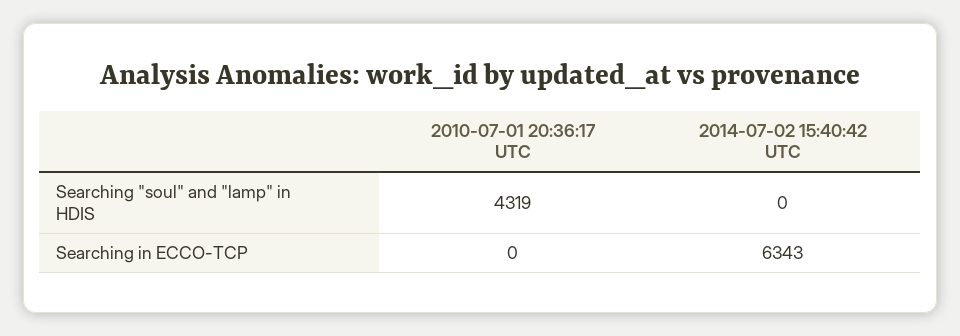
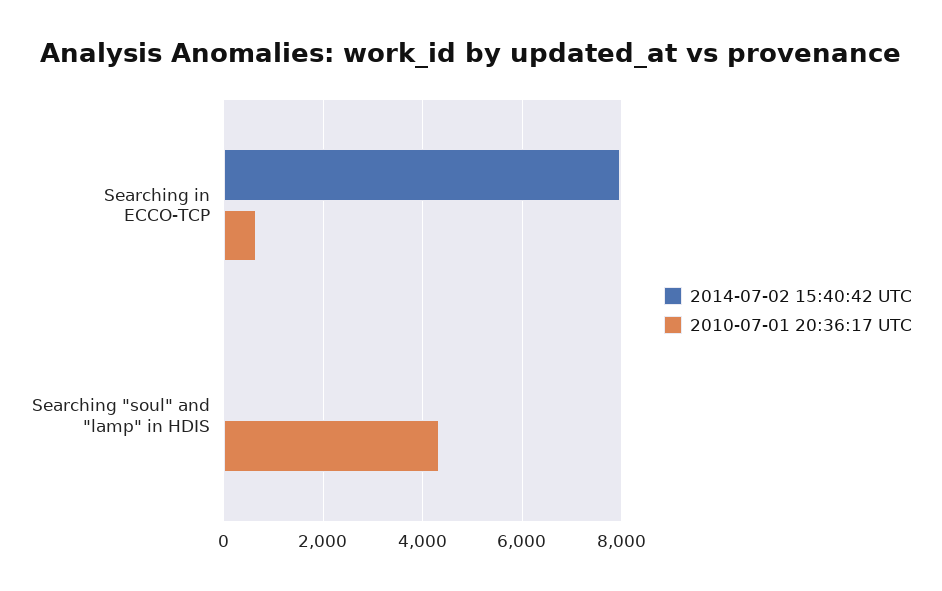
2010-07-01 20:36:17 UTC, Searching in ECCO-TCP: 0 -> 600
2014-07-02 15:40:42 UTC, Searching in ECCO-TCP: 6343 -> 8000

